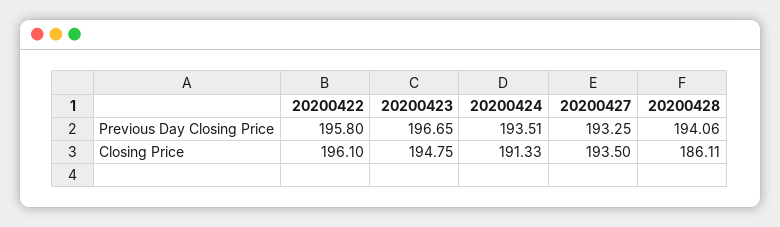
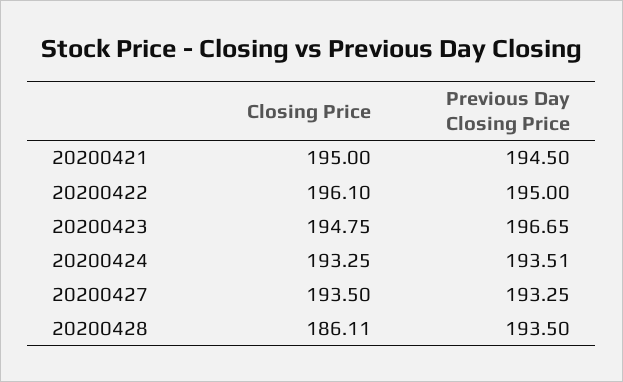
20200422, Previous Day Closing Price: 195.8 -> 195
20200428, Previous Day Closing Price: 194.06 -> 193.5
20200424, Closing Price: 191.33 -> 193.25
20200421, Closing Price: none -> 195
20200421, Previous Day Closing Price: none -> 194.5

